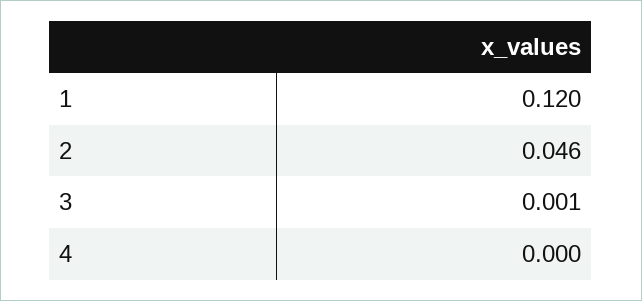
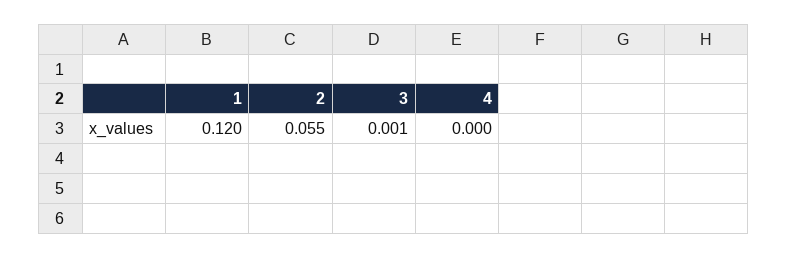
2: 0.046 -> 0.055

